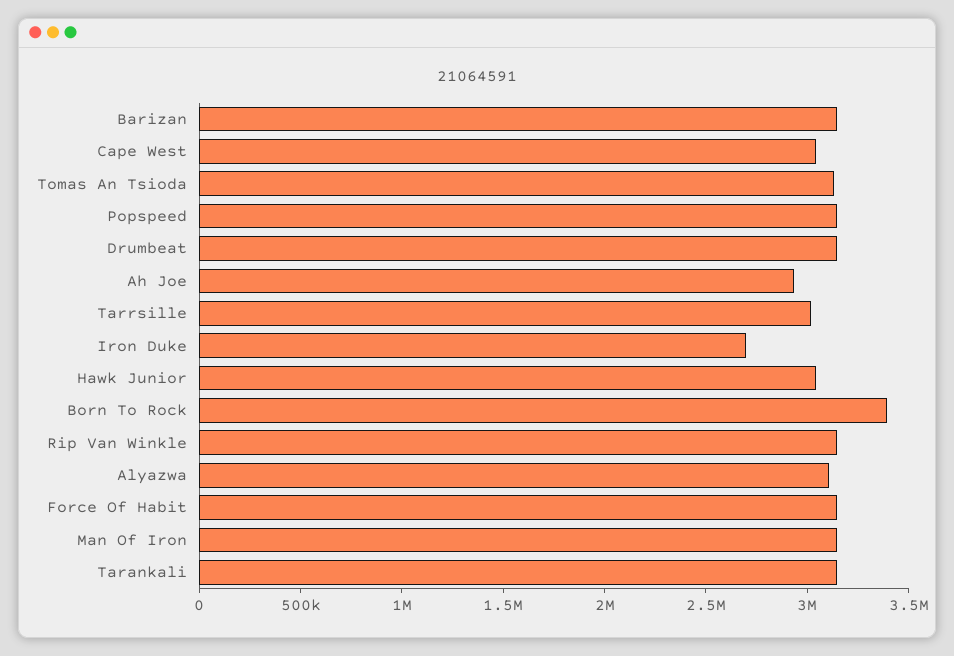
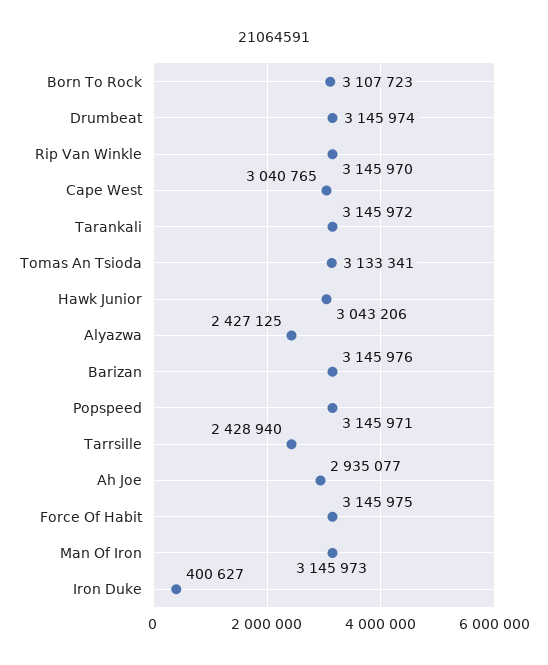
Tarrsille: 3000000 -> 2428940
Iron Duke: 2700000 -> 400627
Born To Rock: 3400000 -> 3107723
Alyazwa: 3100000 -> 2427125

